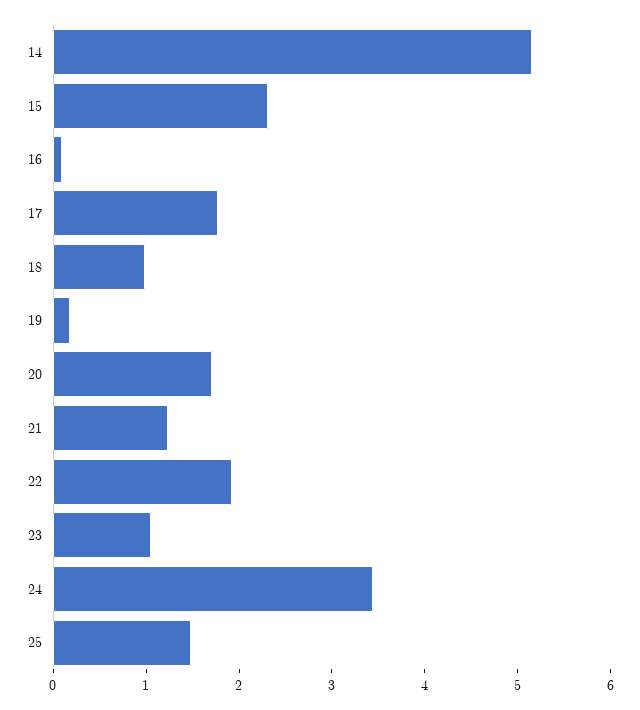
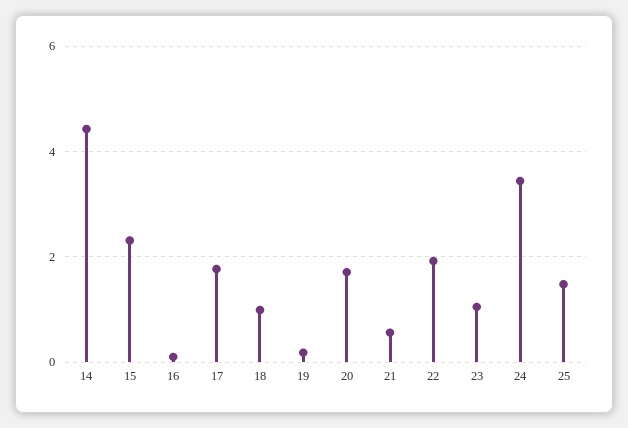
14: 5.2 -> 4.4
21: 1.2 -> 0.6

